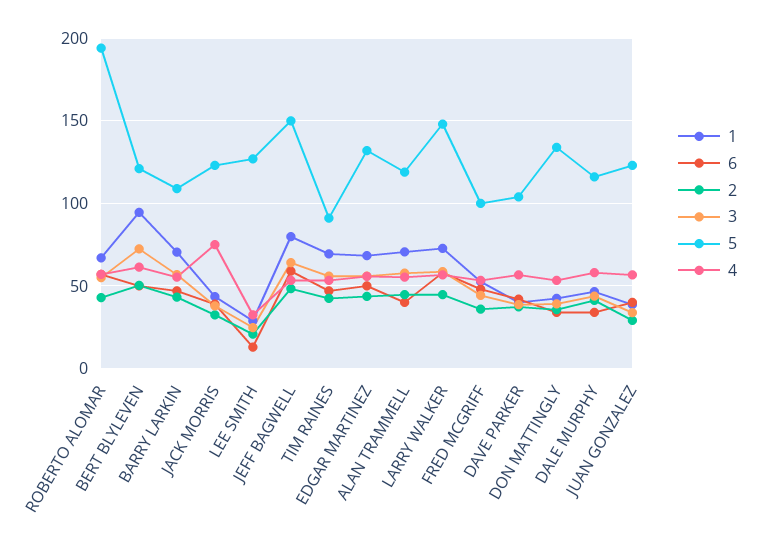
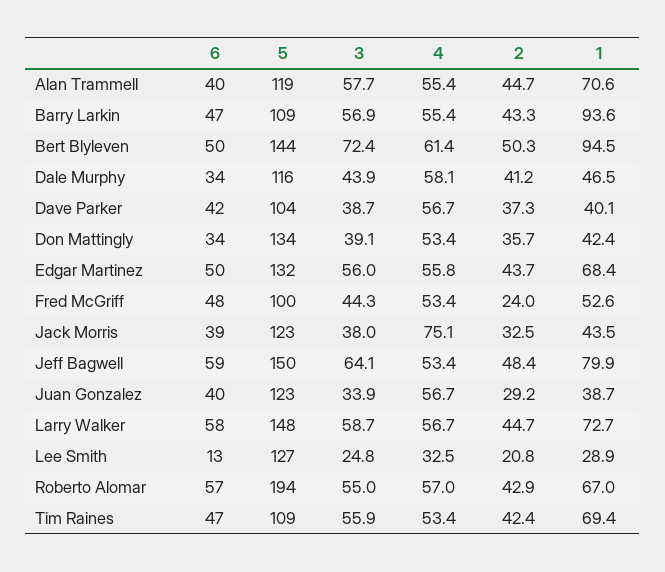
5, BERT BLYLEVEN: 120 -> 144
1, BARRY LARKIN: 70 -> 93.6
5, TIM RAINES: 90 -> 109
2, FRED MCGRIFF: 35 -> 24

